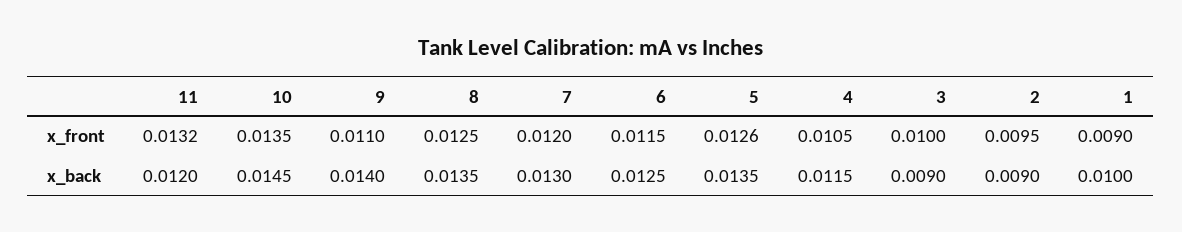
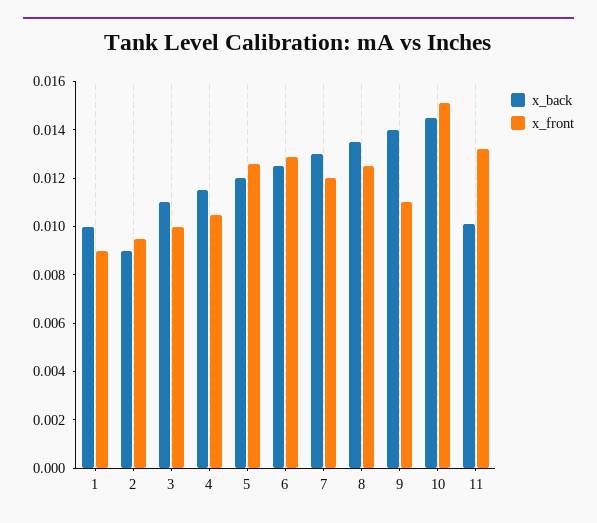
x_front, 10: 0.0135 -> 0.015
x_front, 6: 0.0115 -> 0.013
x_back, 11: 0.012 -> 0.01
x_back, 5: 0.0135 -> 0.012
x_back, 3: 0.009 -> 0.011

